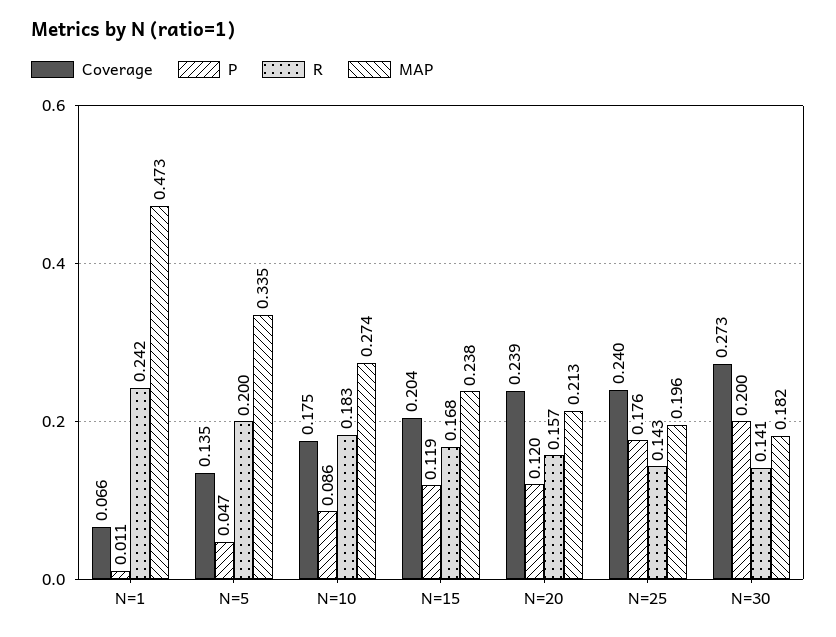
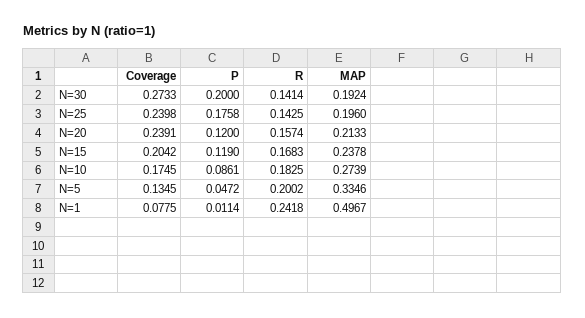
Coverage, N=1: 0.066 -> 0.0775
MAP, N=1: 0.473 -> 0.4967
MAP, N=30: 0.182 -> 0.1924

